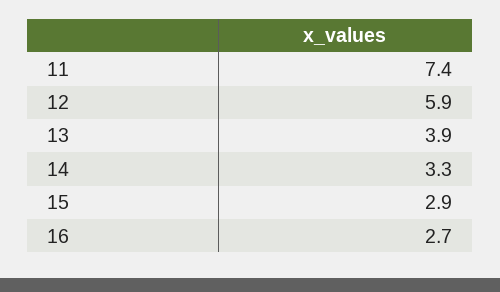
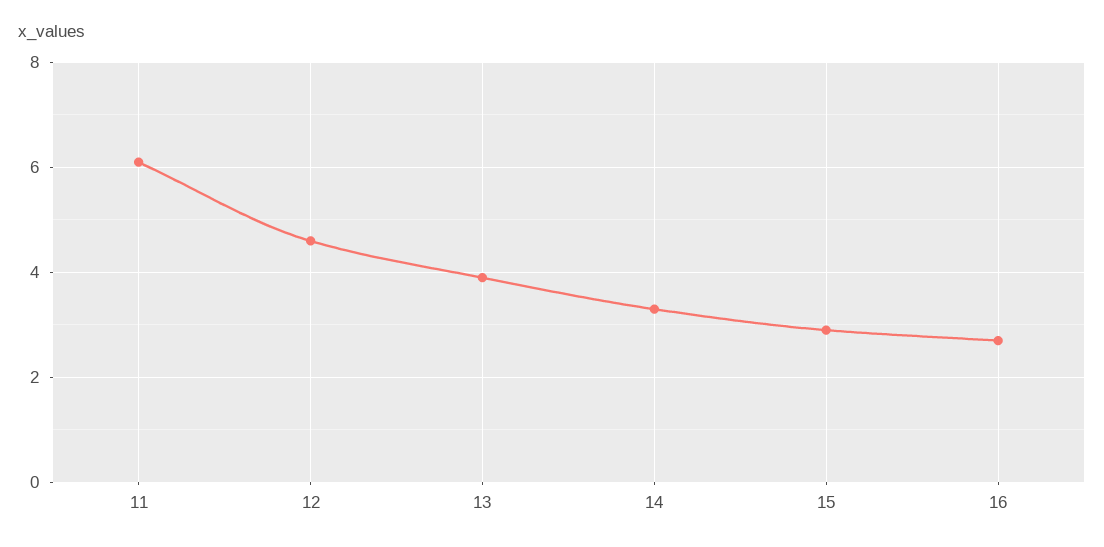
11: 7.4 -> 6
12: 5.9 -> 4.5

